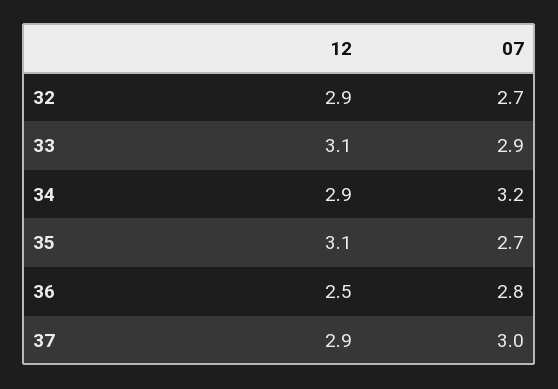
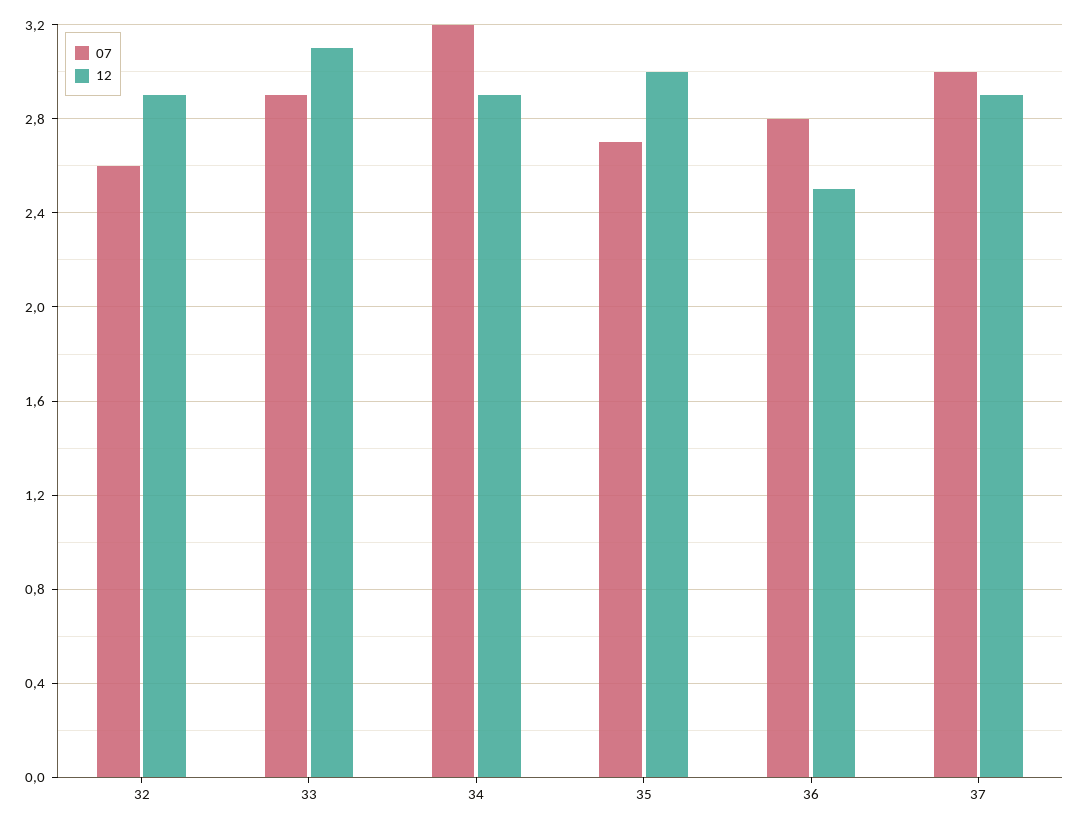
07, 32: 2.7 -> 2.6
12, 35: 3.1 -> 3

